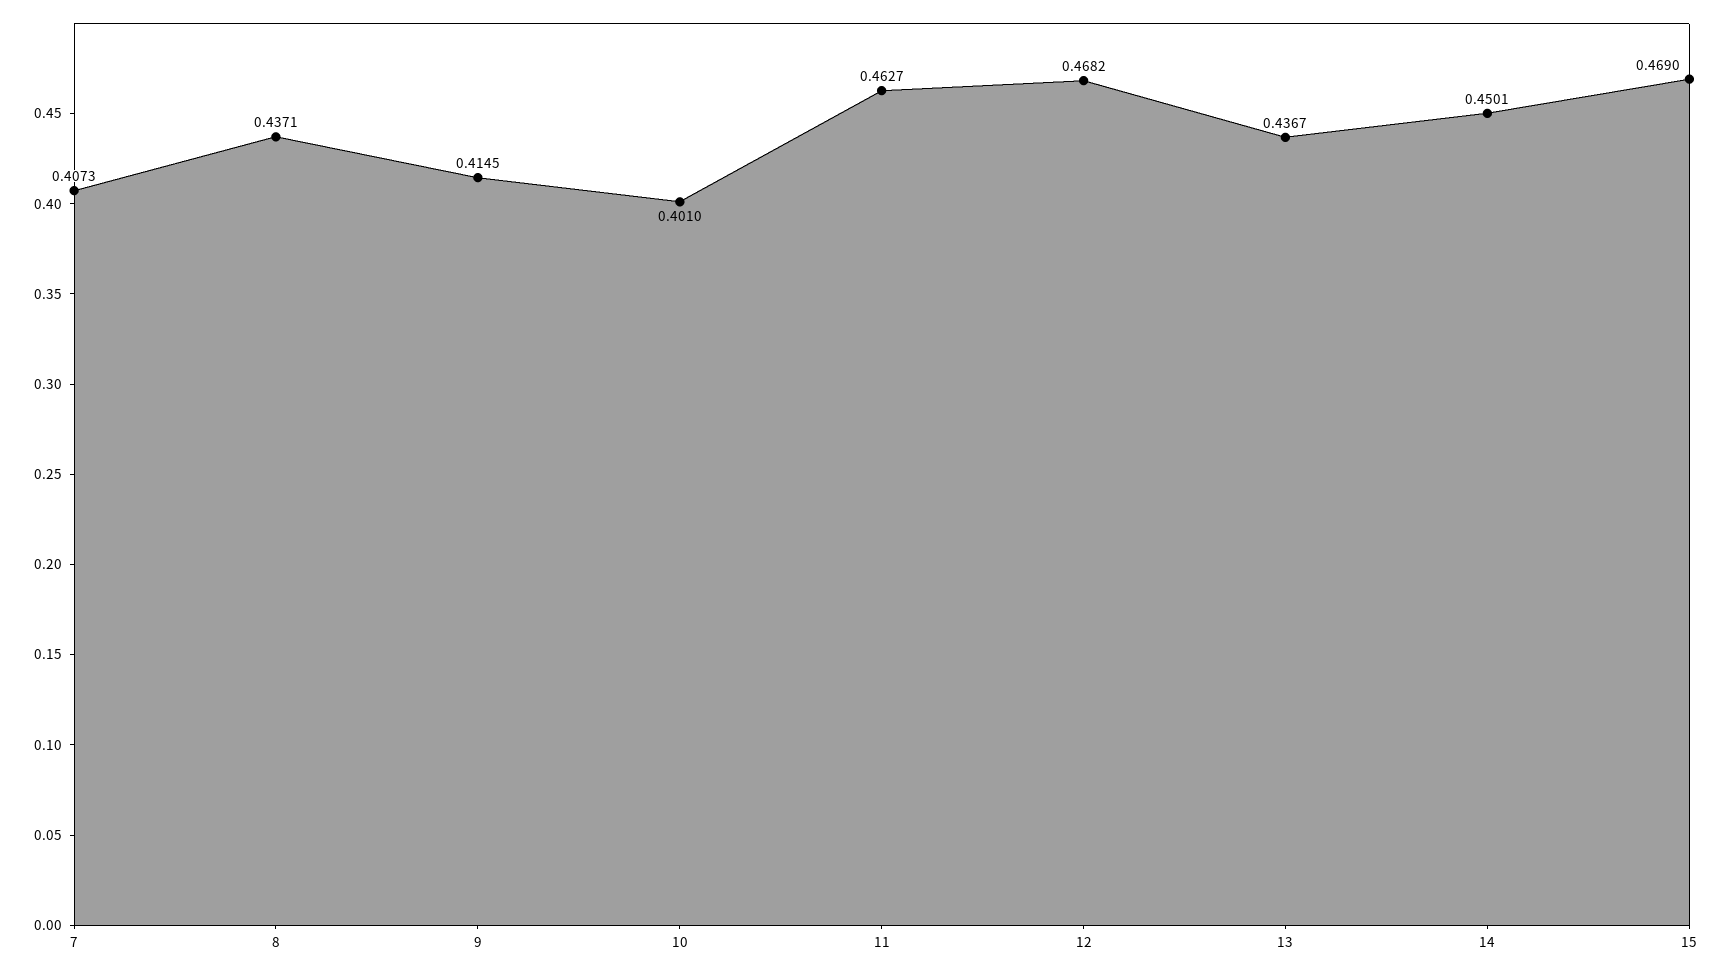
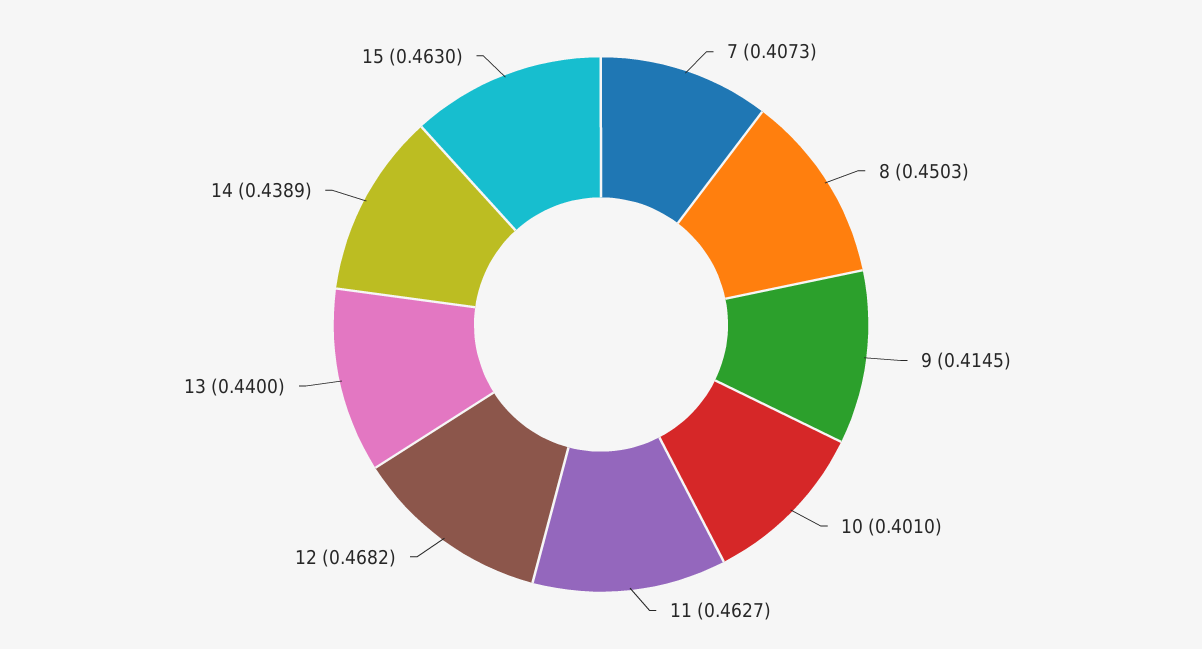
8: 0.4371 -> 0.4503
13: 0.4367 -> 0.44
14: 0.4501 -> 0.4389
15: 0.469 -> 0.463

